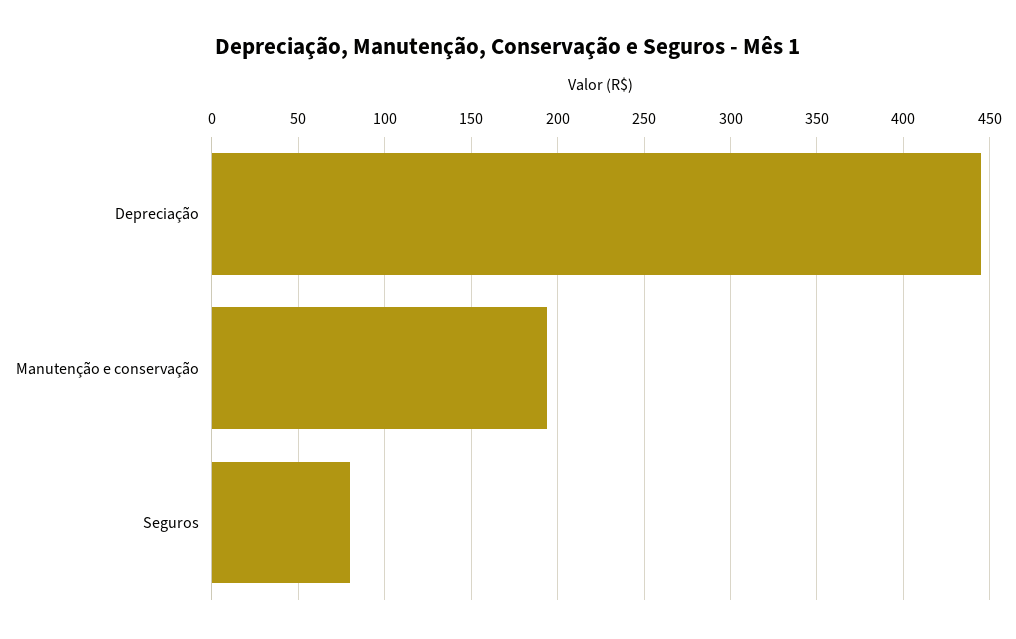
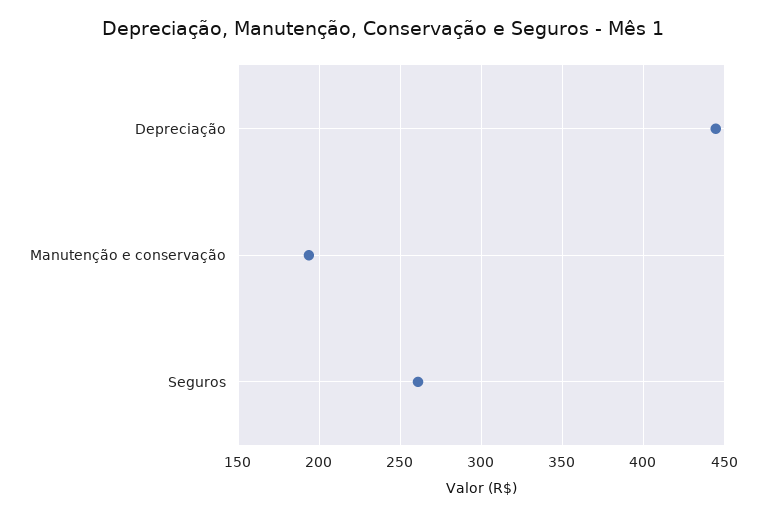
Seguros: 80 -> 260

